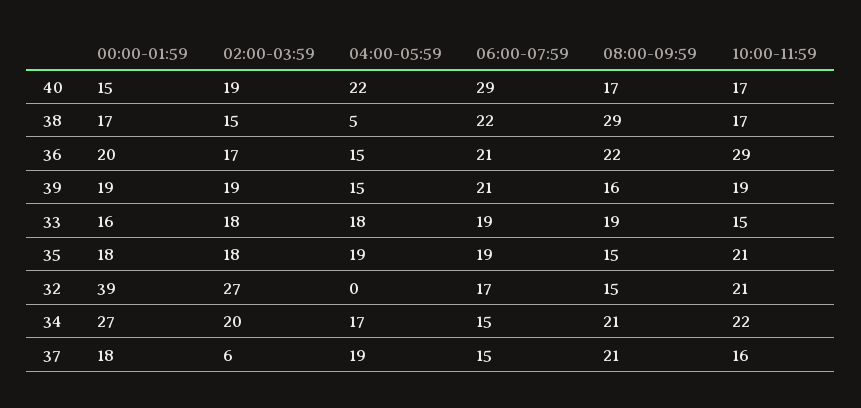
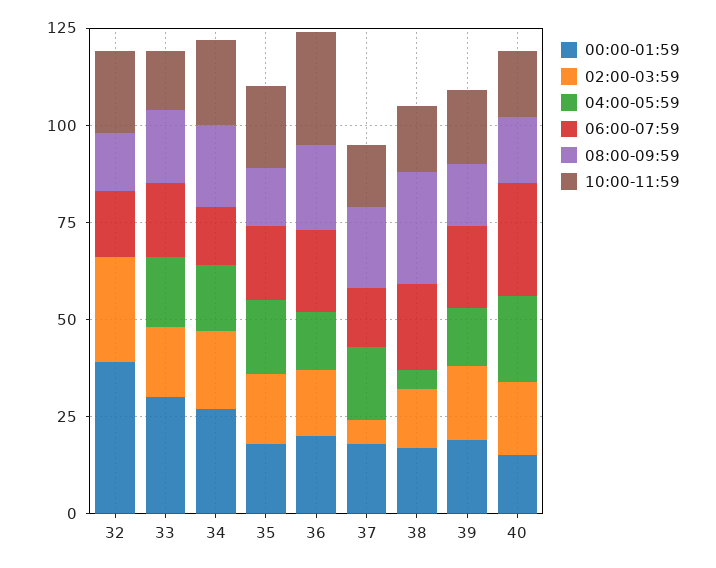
00:00-01:59, 33: 16 -> 30

